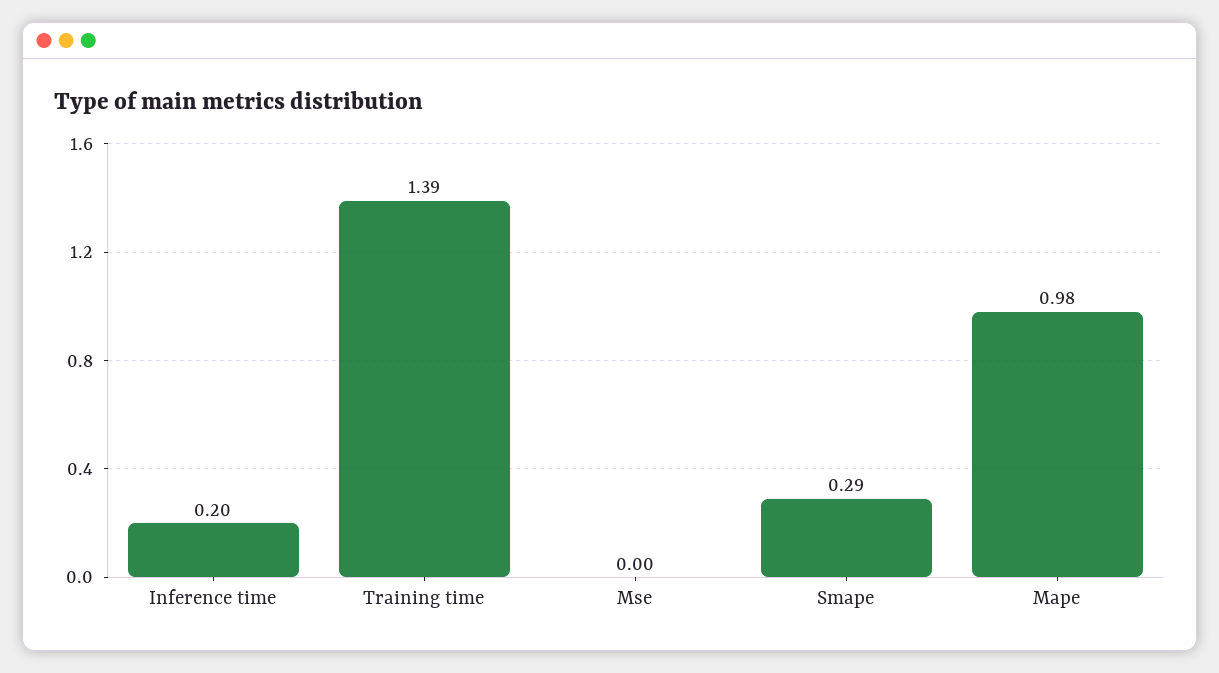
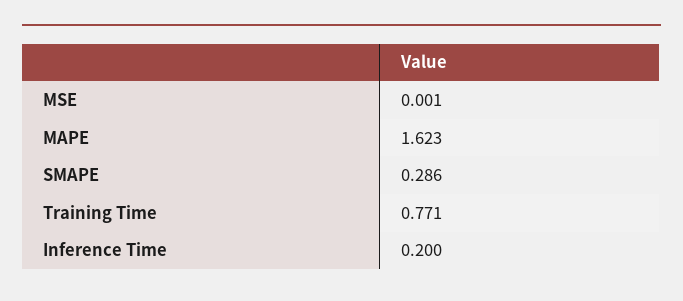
Training time: 1.39 -> 0.771
Mape: 0.98 -> 1.623

